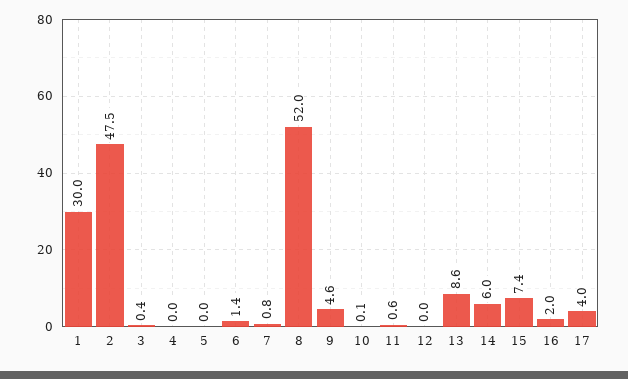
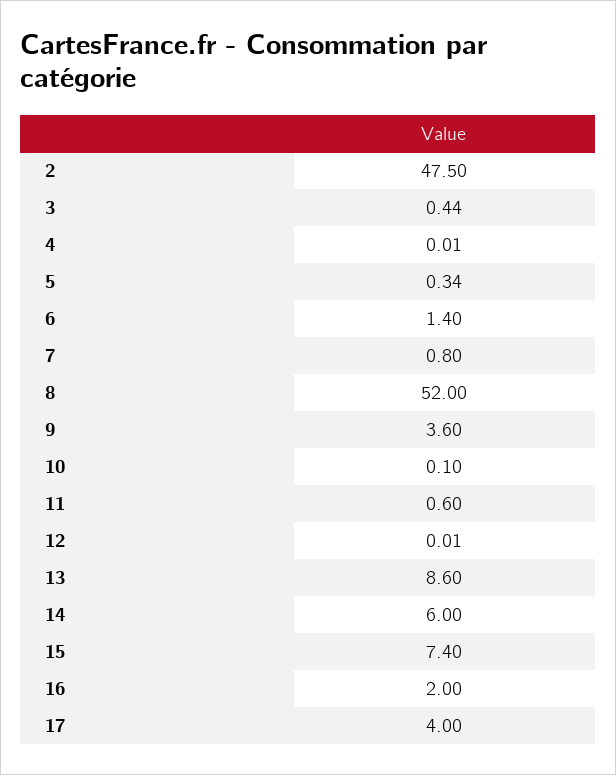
1: 30 -> none
5: 0 -> 0.34
9: 4.6 -> 3.6

